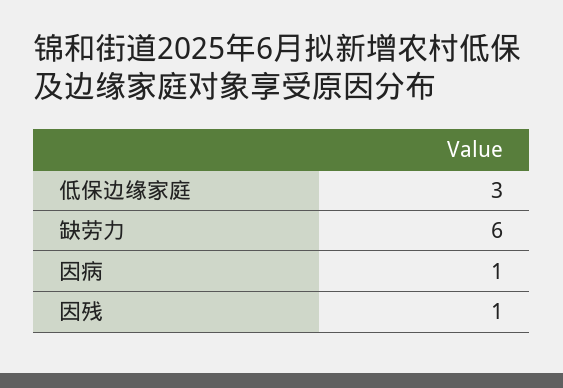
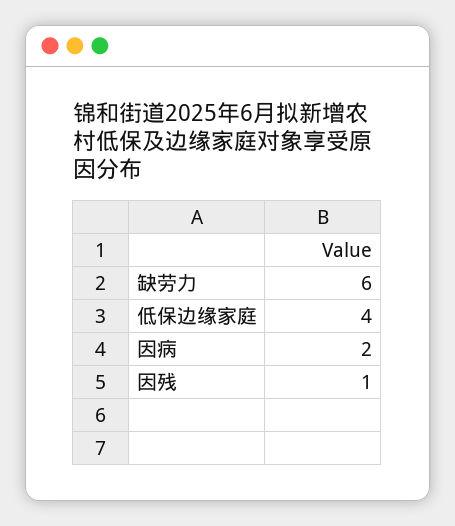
低保边缘家庭: 3 -> 4
因病: 1 -> 2

